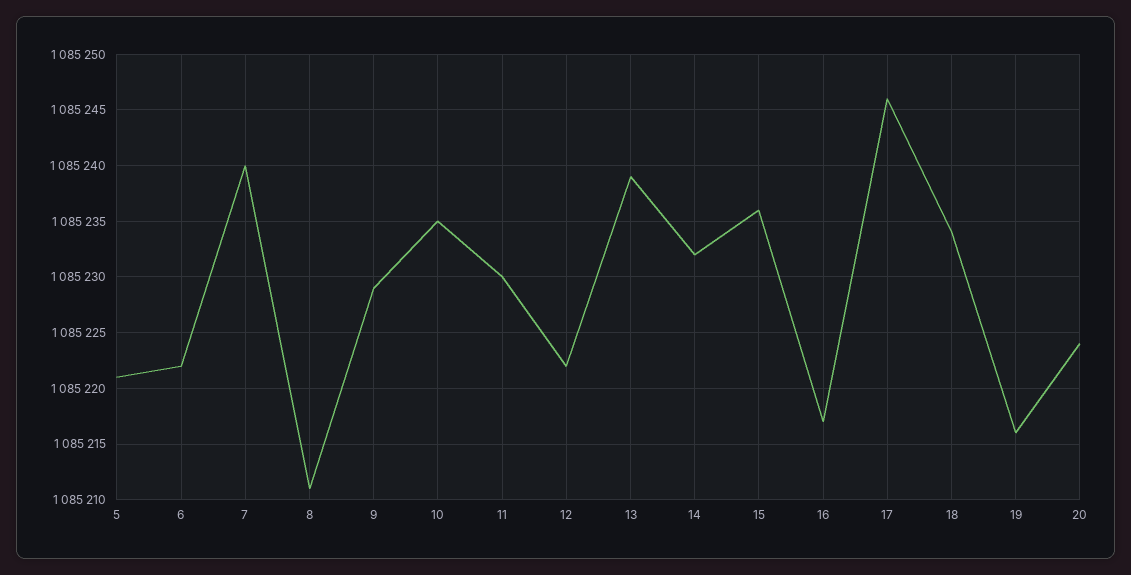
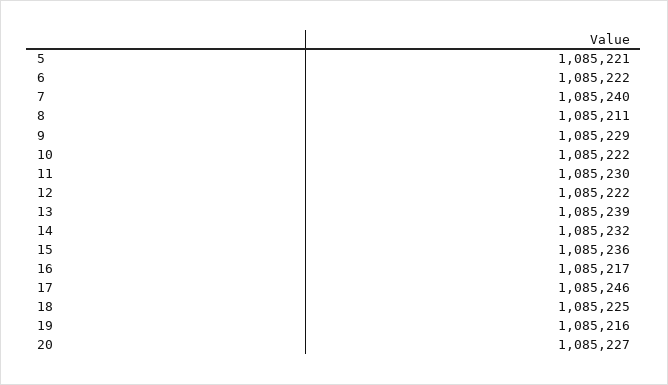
10: 1085235 -> 1085222
18: 1085234 -> 1085225
20: 1085224 -> 1085227

